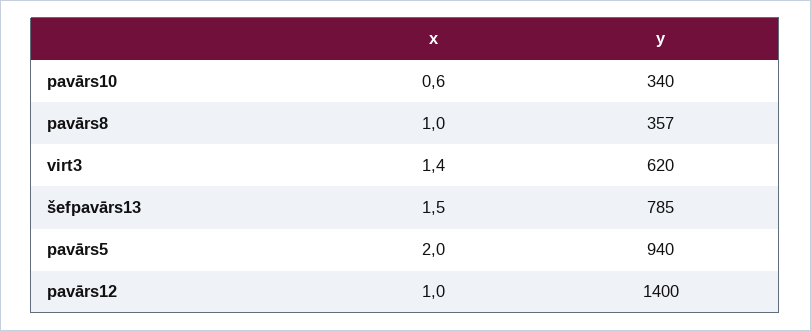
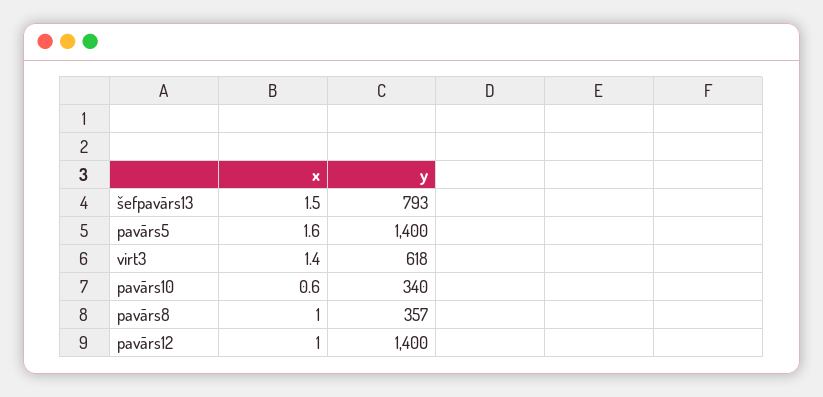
y, virt3: 620 -> 618
y, šefpavārs13: 785 -> 793
x, pavārs5: 2 -> 1.6
y, pavārs5: 940 -> 1400

